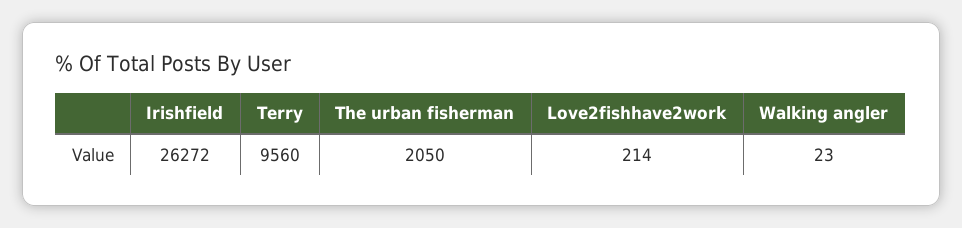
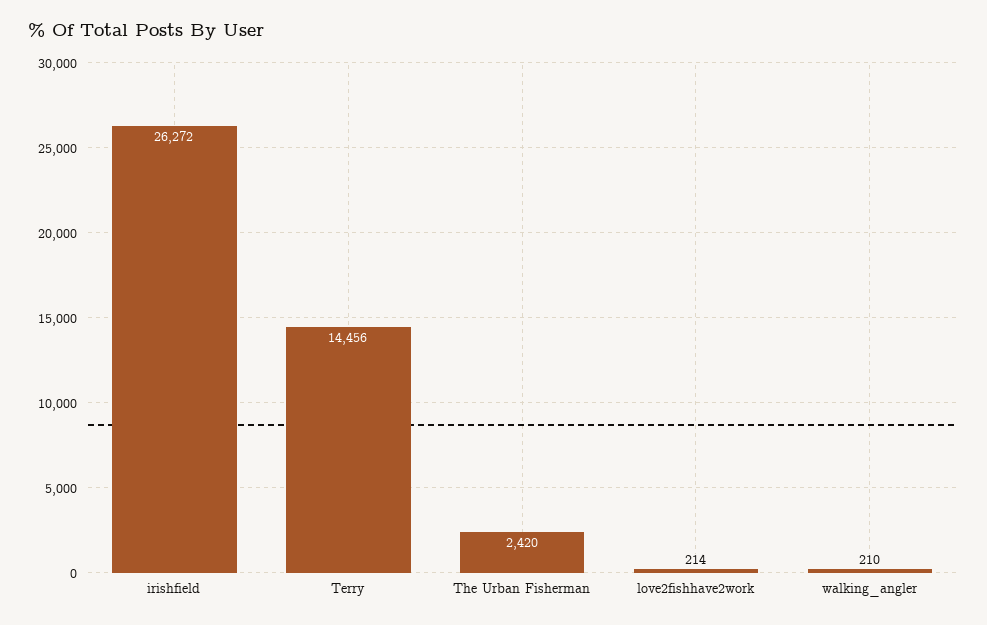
Terry: 9560 -> 14456
The urban fisherman: 2050 -> 2420
Walking angler: 23 -> 210

